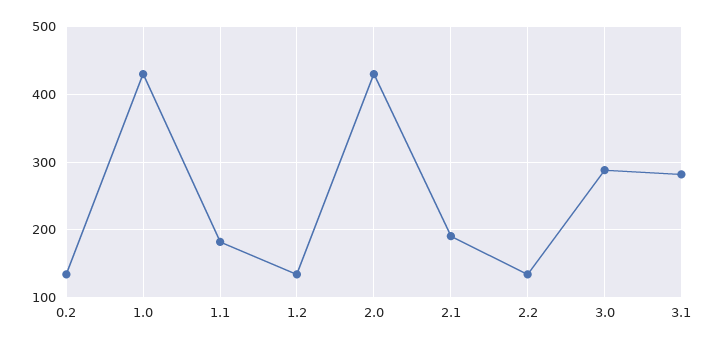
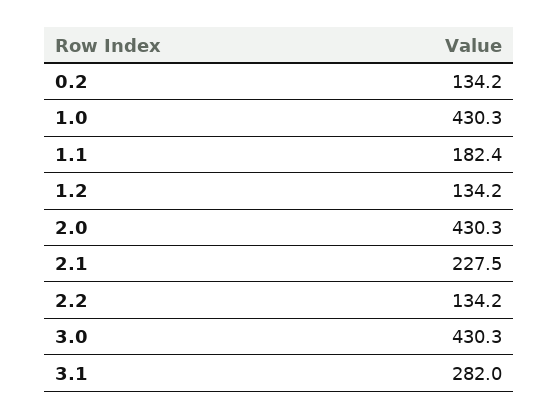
2.1: 190 -> 227.5
3.0: 290 -> 430.3

